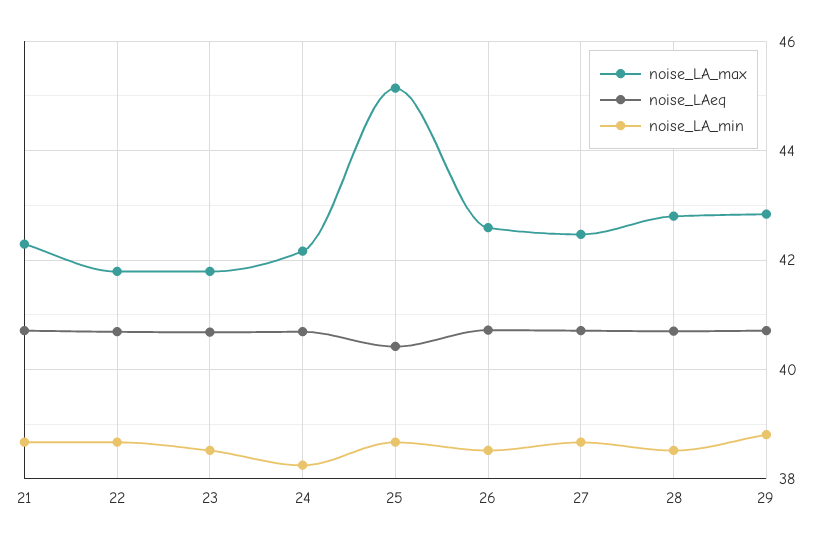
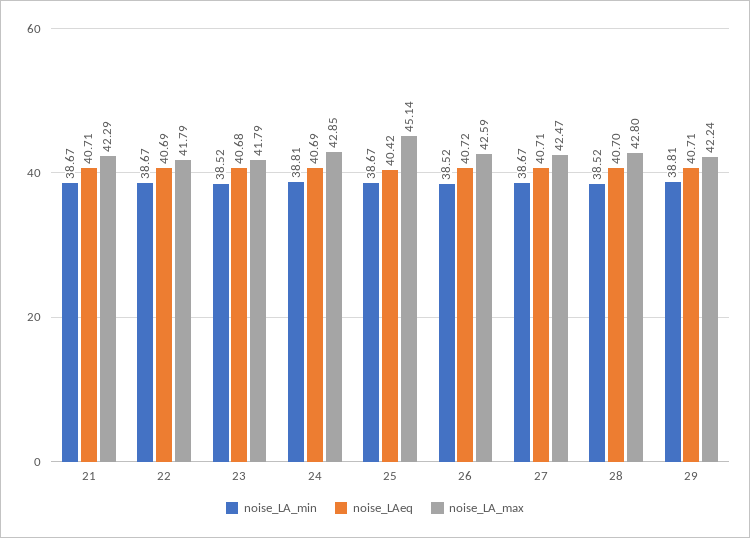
noise_LA_max, 24: 42.2 -> 42.85
noise_LA_min, 24: 38.2 -> 38.81
noise_LA_max, 29: 42.8 -> 42.24

